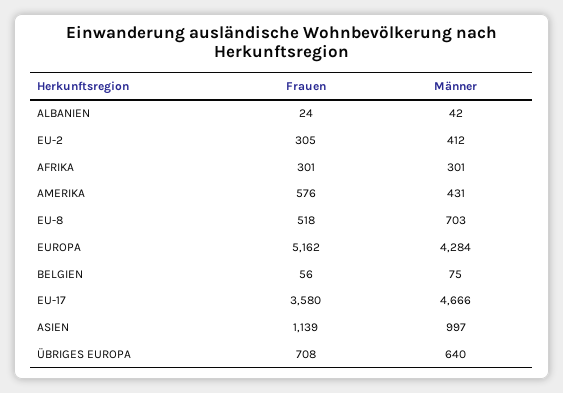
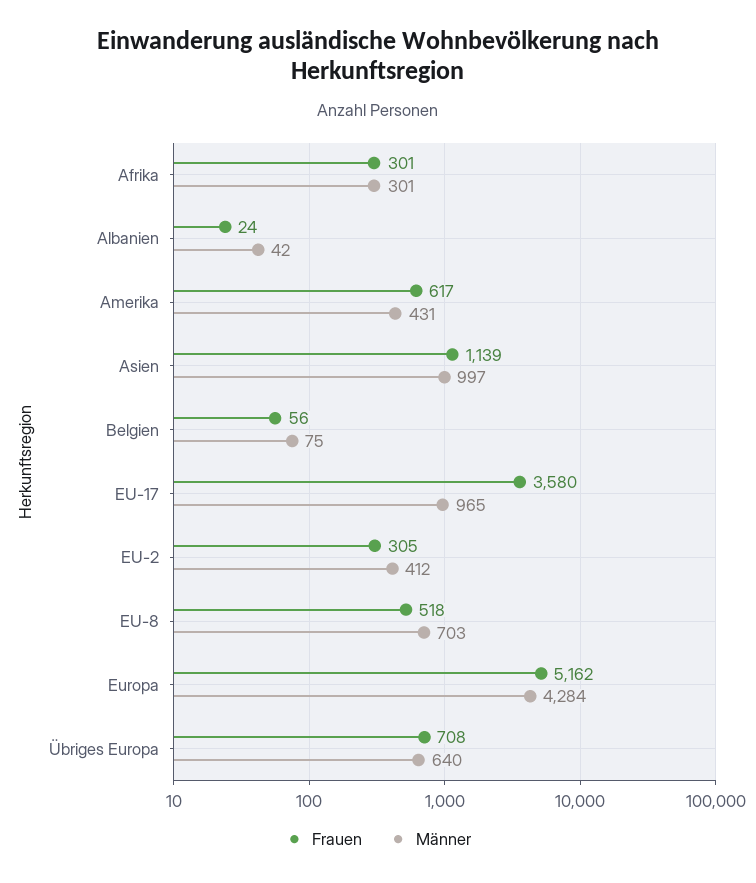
Frauen, AMERIKA: 576 -> 617
Männer, EU-17: 4666 -> 965

